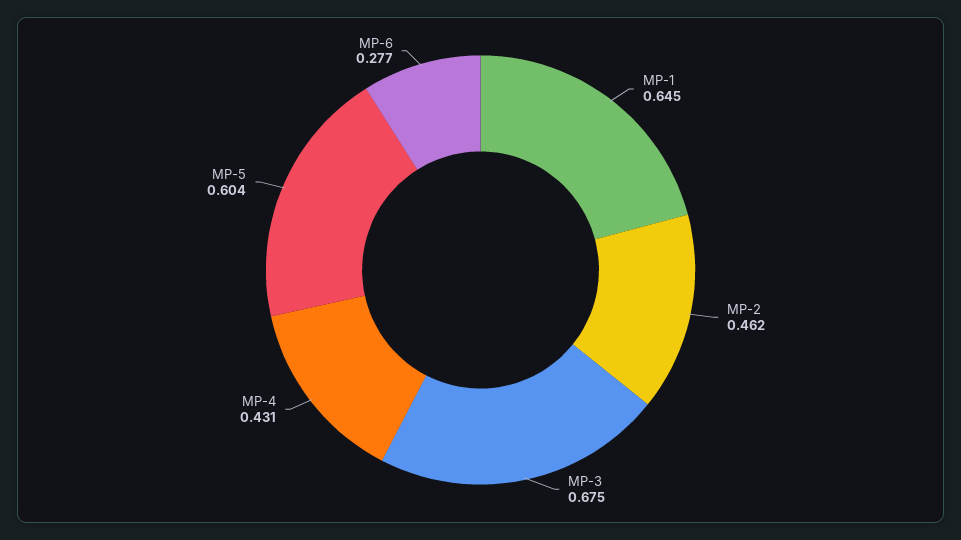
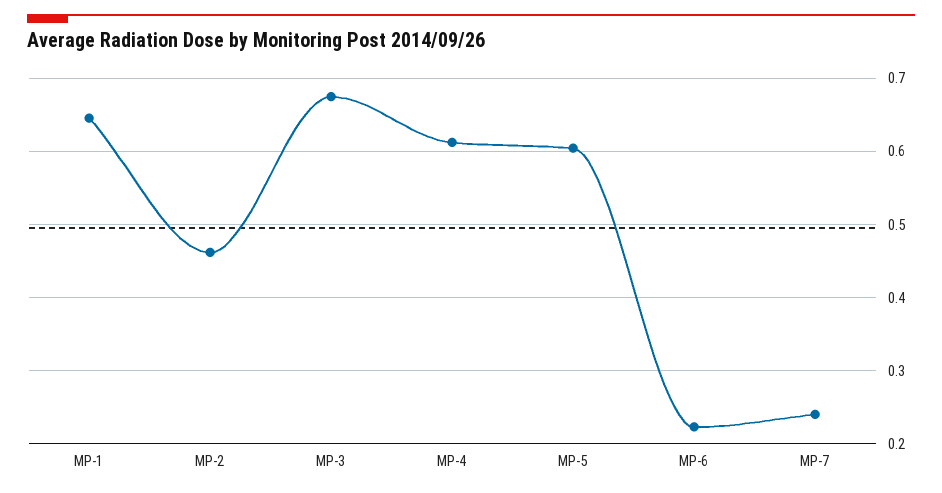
MP-4: 0.431 -> 0.61
MP-6: 0.277 -> 0.22
MP-7: none -> 0.24

